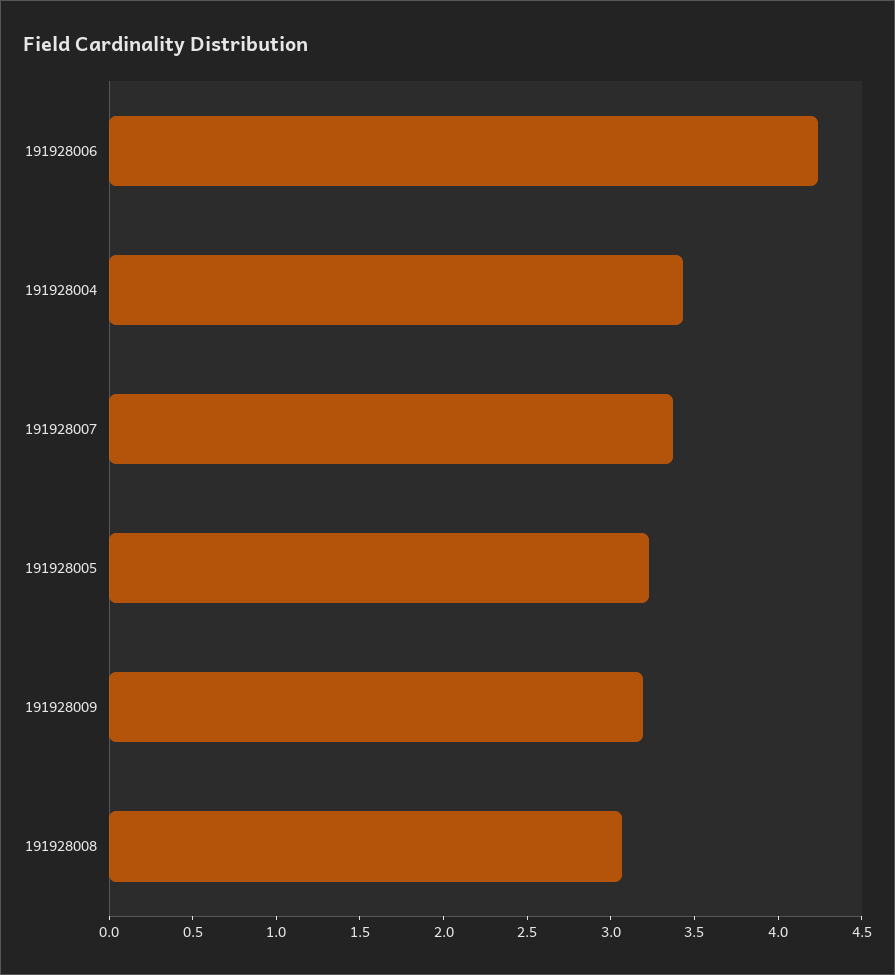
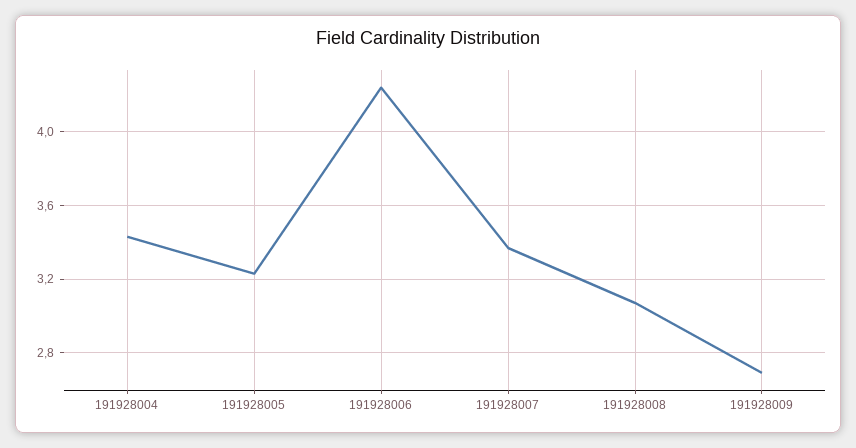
191928009: 3.2 -> 2.7

